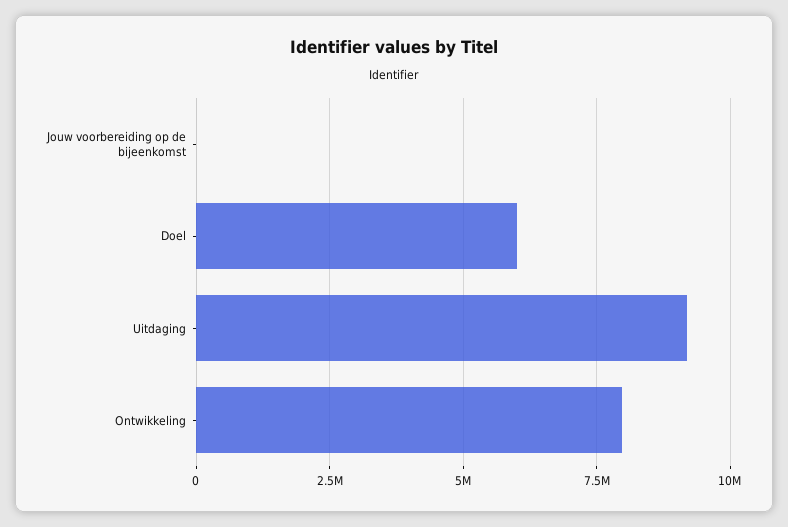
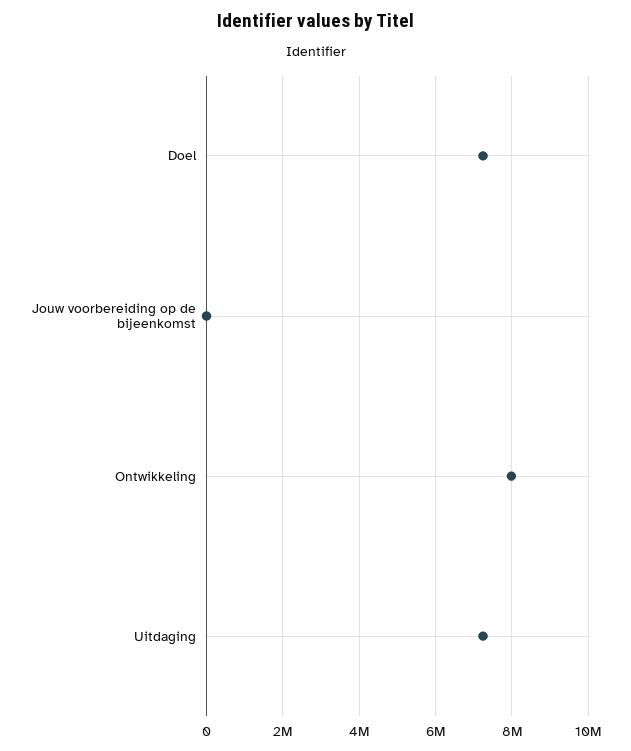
Doel: 6000000 -> 7200000
Uitdaging: 9250000 -> 7200000

